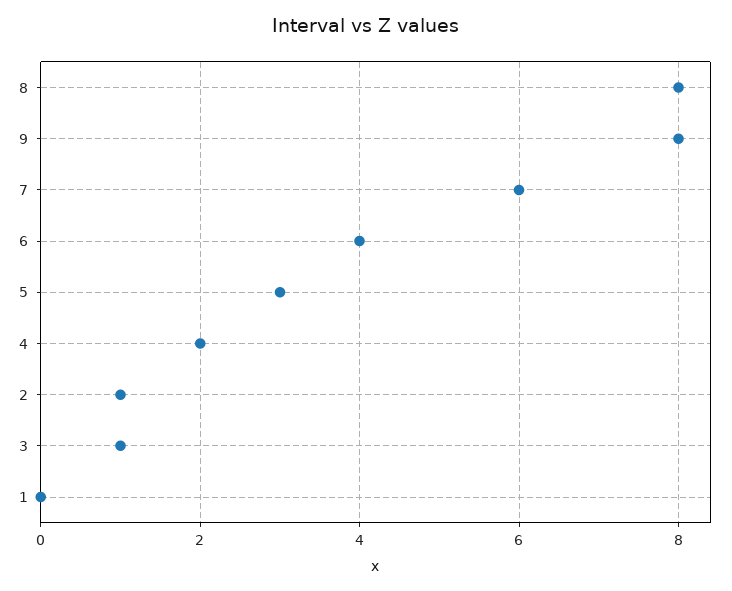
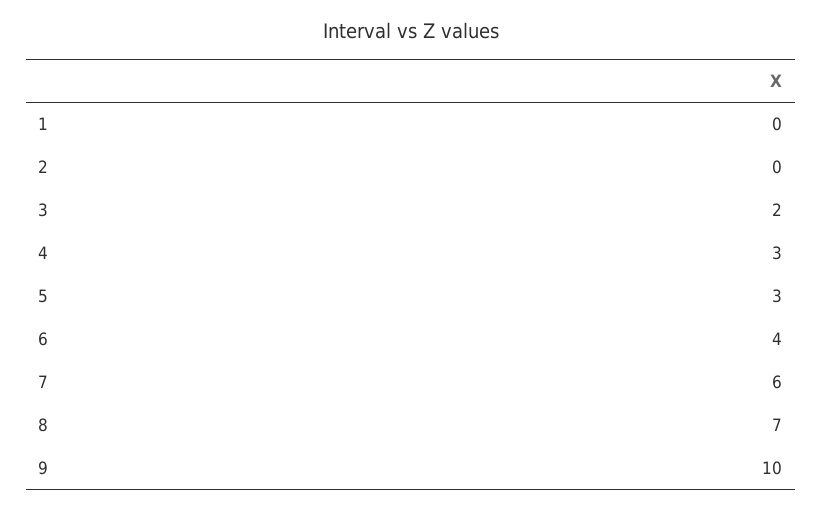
8: 8 -> 7
9: 8 -> 10
4: 2 -> 3
2: 1 -> 0
3: 1 -> 2

